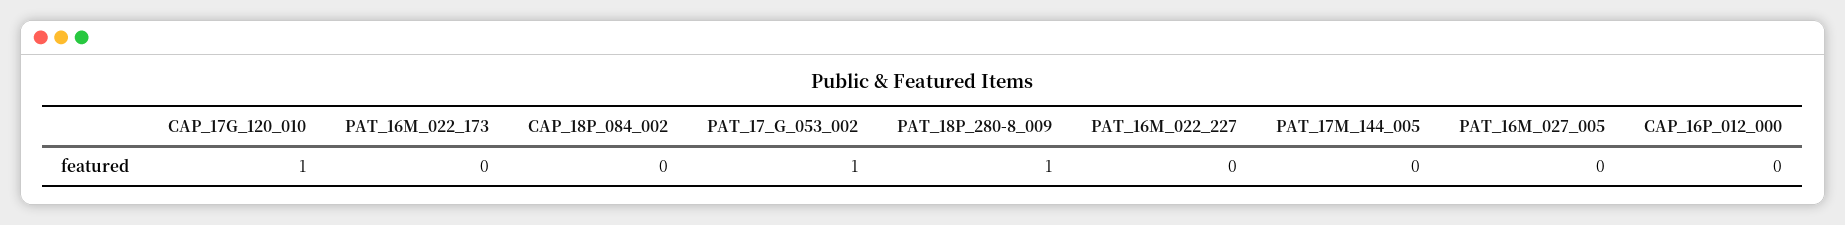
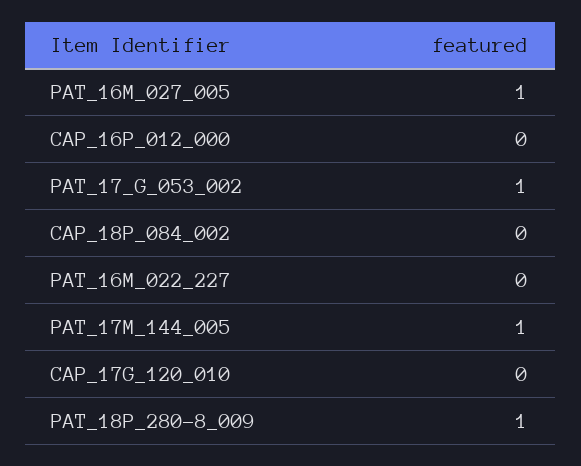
CAP_17G_120_010: 1 -> 0
PAT_16M_022_173: 0 -> none
PAT_17M_144_005: 0 -> 1
PAT_16M_027_005: 0 -> 1

